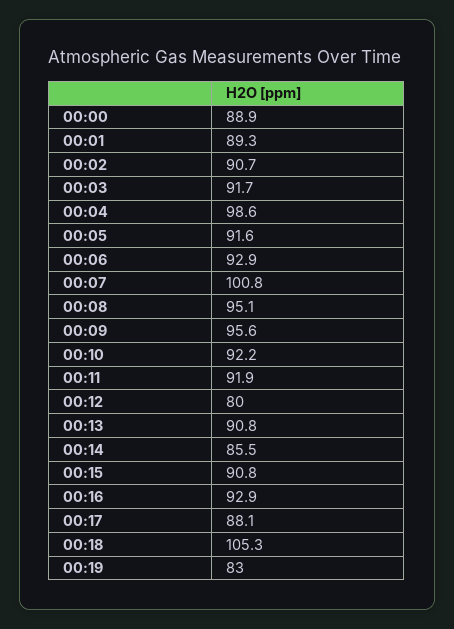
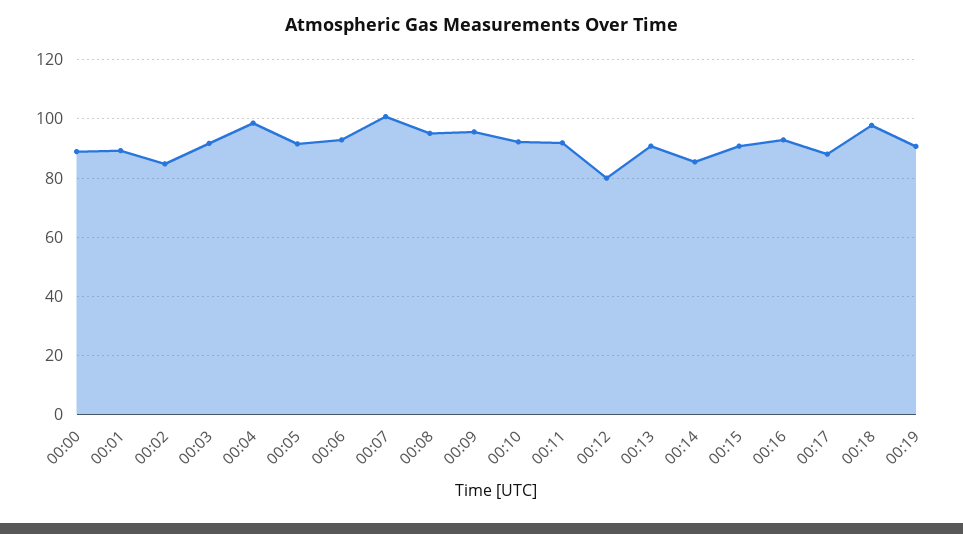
00:02: 90.7 -> 85
00:18: 105.3 -> 97.5
00:19: 83 -> 90

